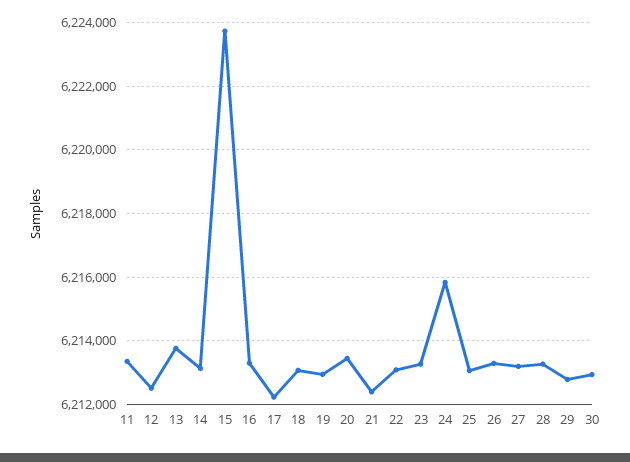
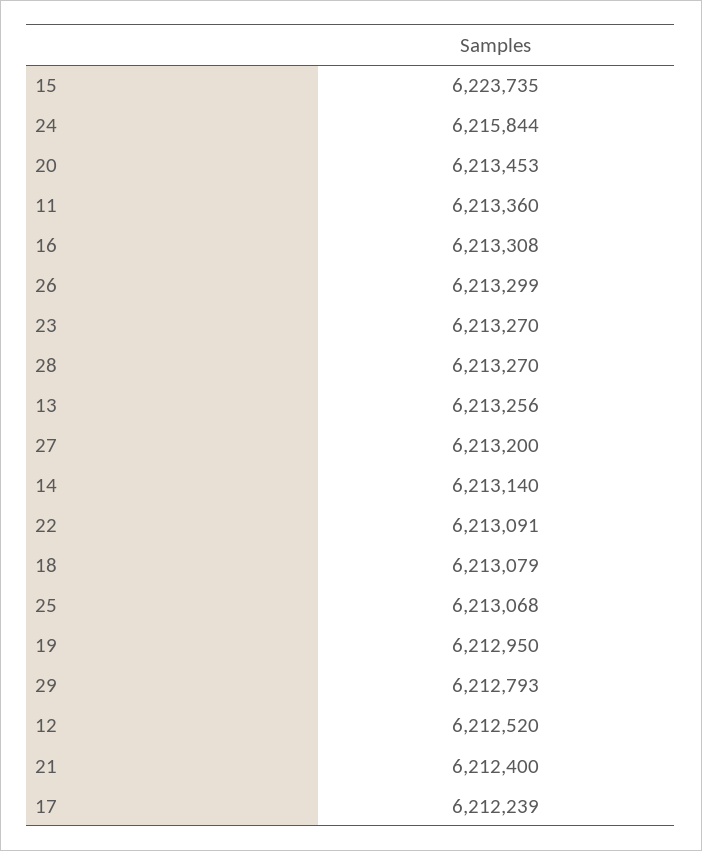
13: 6213800 -> 6213256
30: 6213000 -> none

